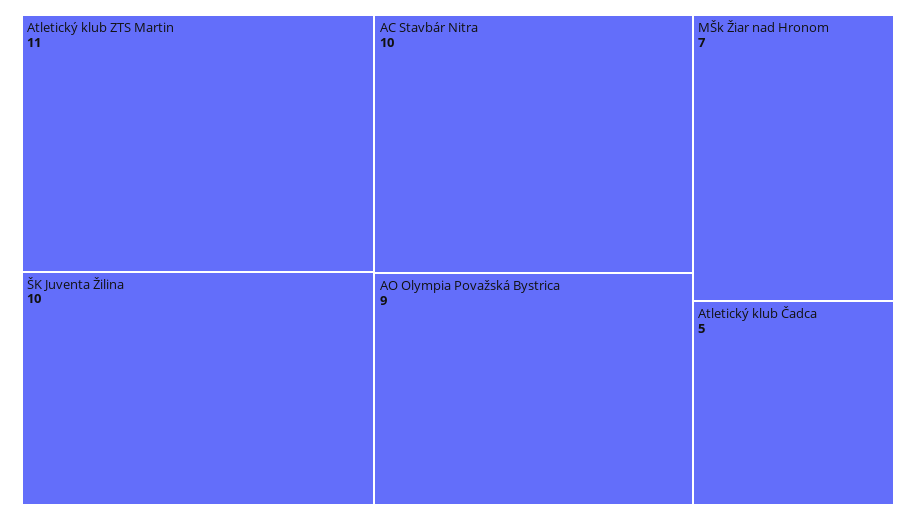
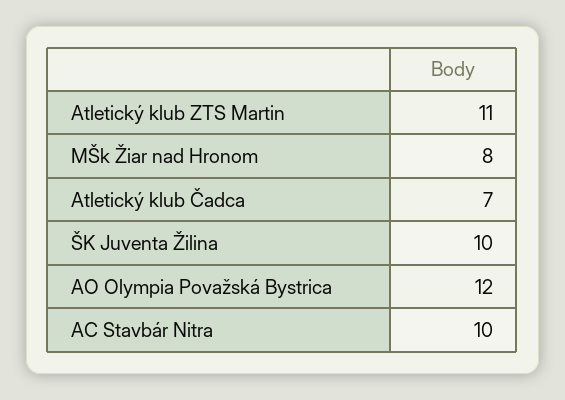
AO Olympia Považská Bystrica: 9 -> 12
MŠk Žiar nad Hronom: 7 -> 8
Atletický klub Čadca: 5 -> 7

